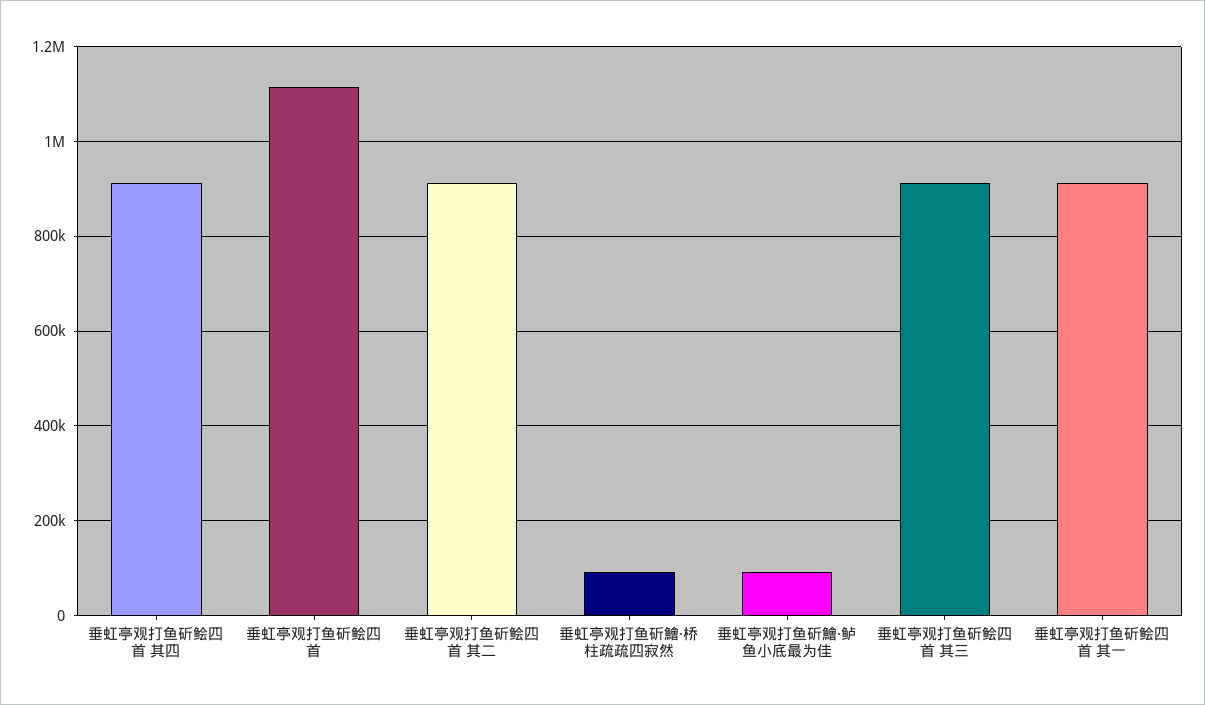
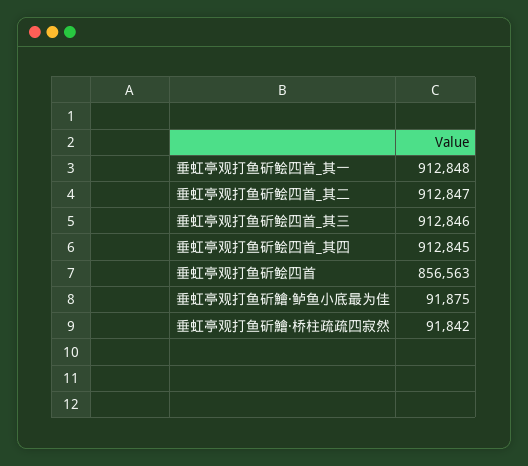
垂虹亭观打鱼斫鲙四首: 1120000 -> 856563

